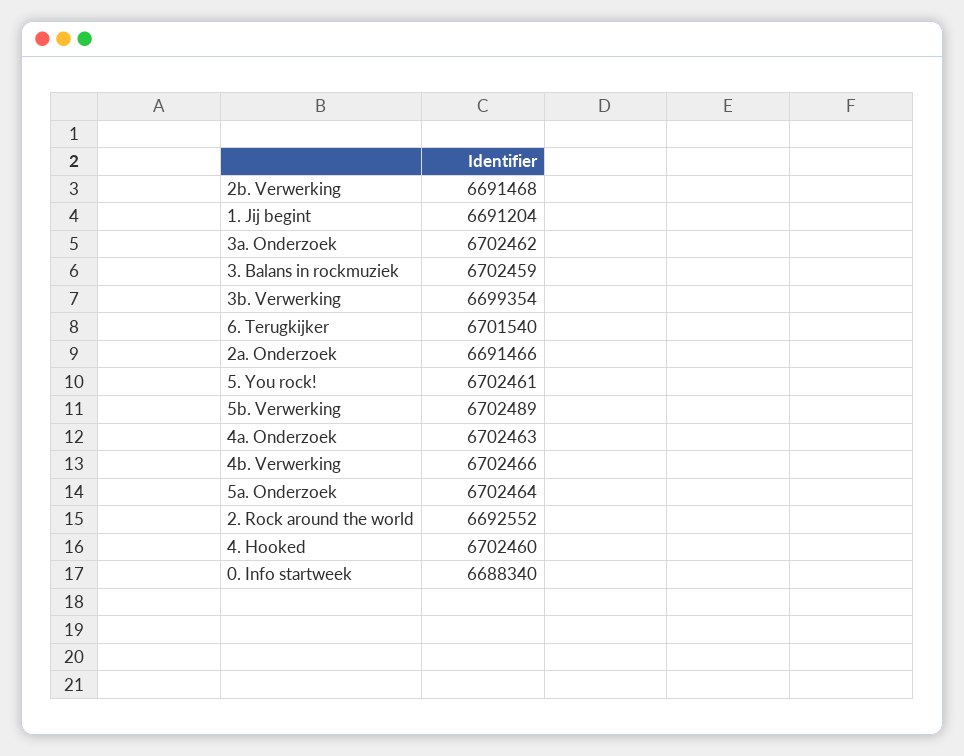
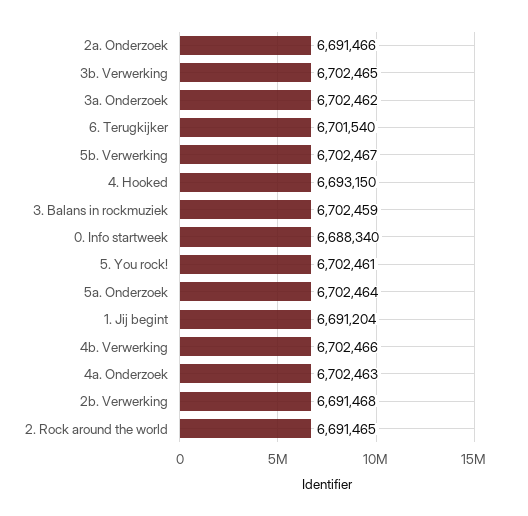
3b. Verwerking: 6699354 -> 6702465
5b. Verwerking: 6702489 -> 6702467
2. Rock around the world: 6692552 -> 6691465
4. Hooked: 6702460 -> 6693150

